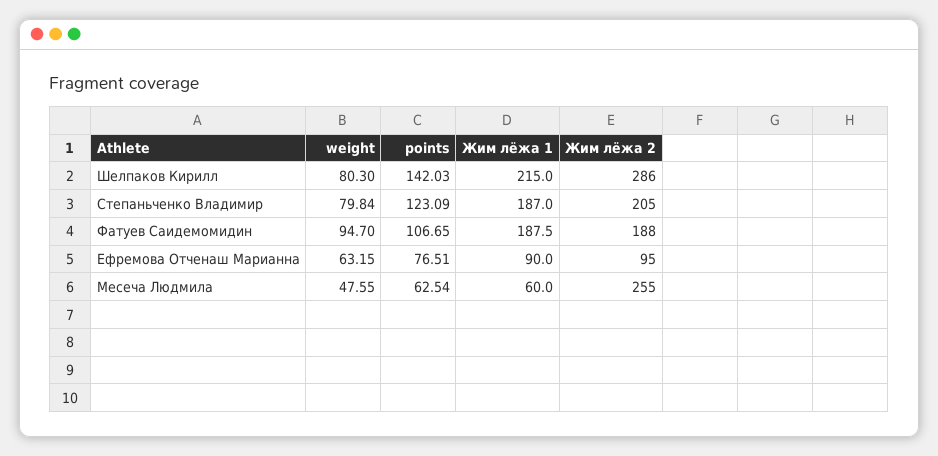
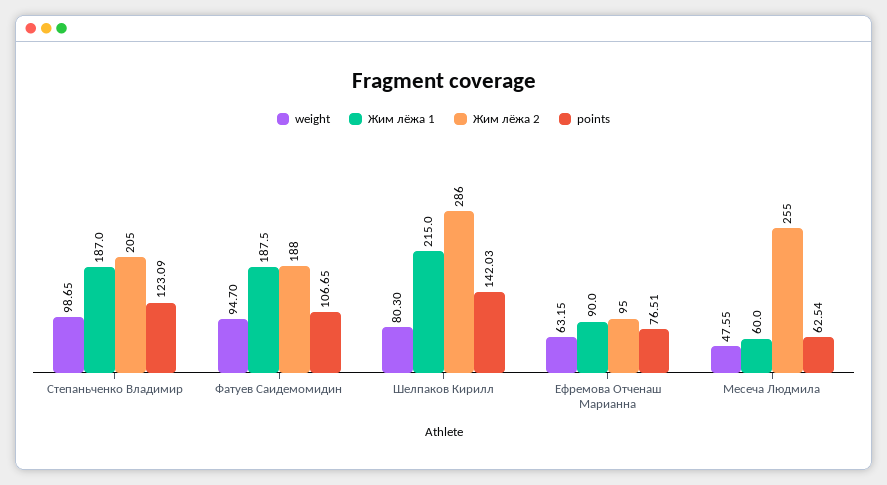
weight, Степаньченко Владимир: 79.84 -> 98.65

